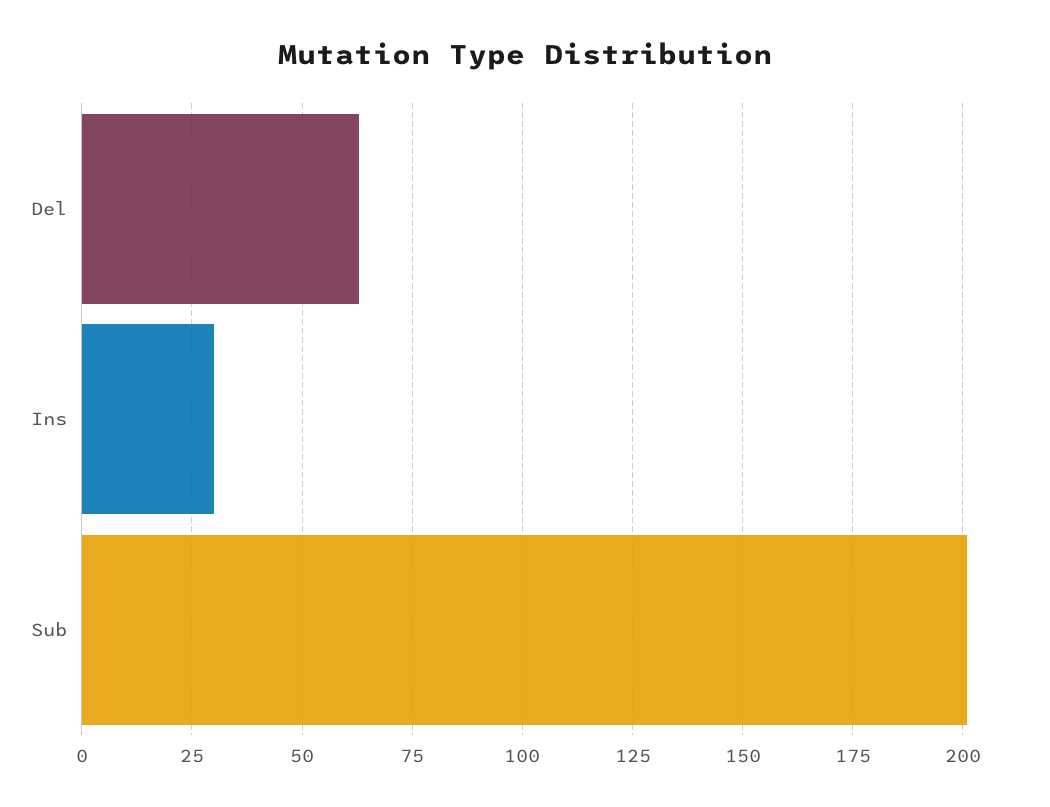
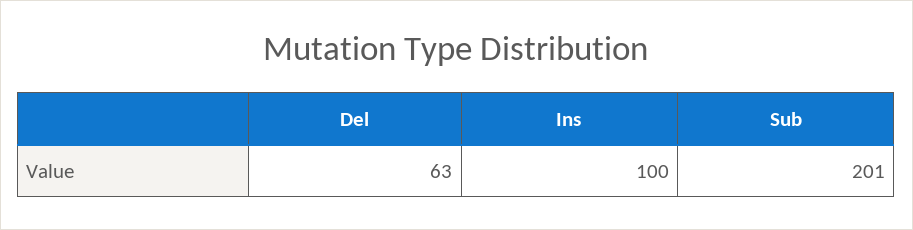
Ins: 30 -> 100

